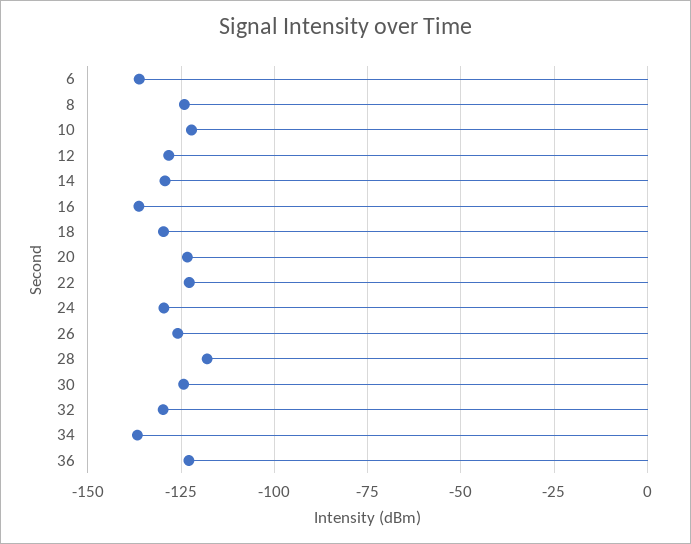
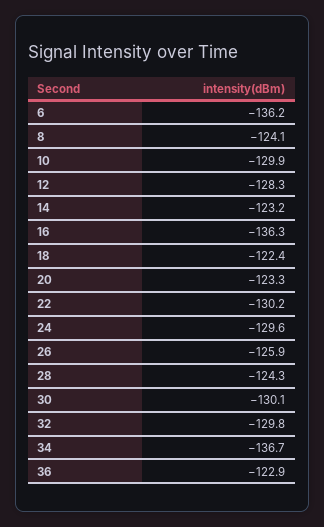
10: -122.5 -> -129.9
14: -130 -> -123.2
18: -130 -> -122.4
22: -122.5 -> -130.2
28: -117.5 -> -124.3
30: -125 -> -130.1

